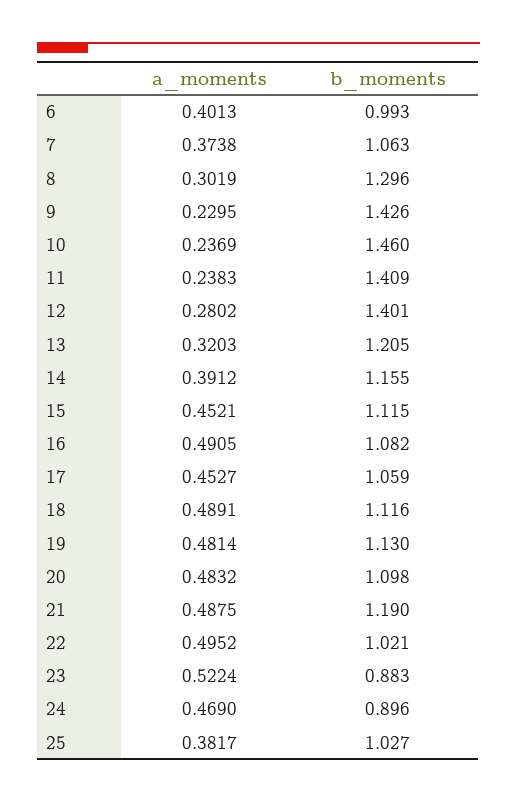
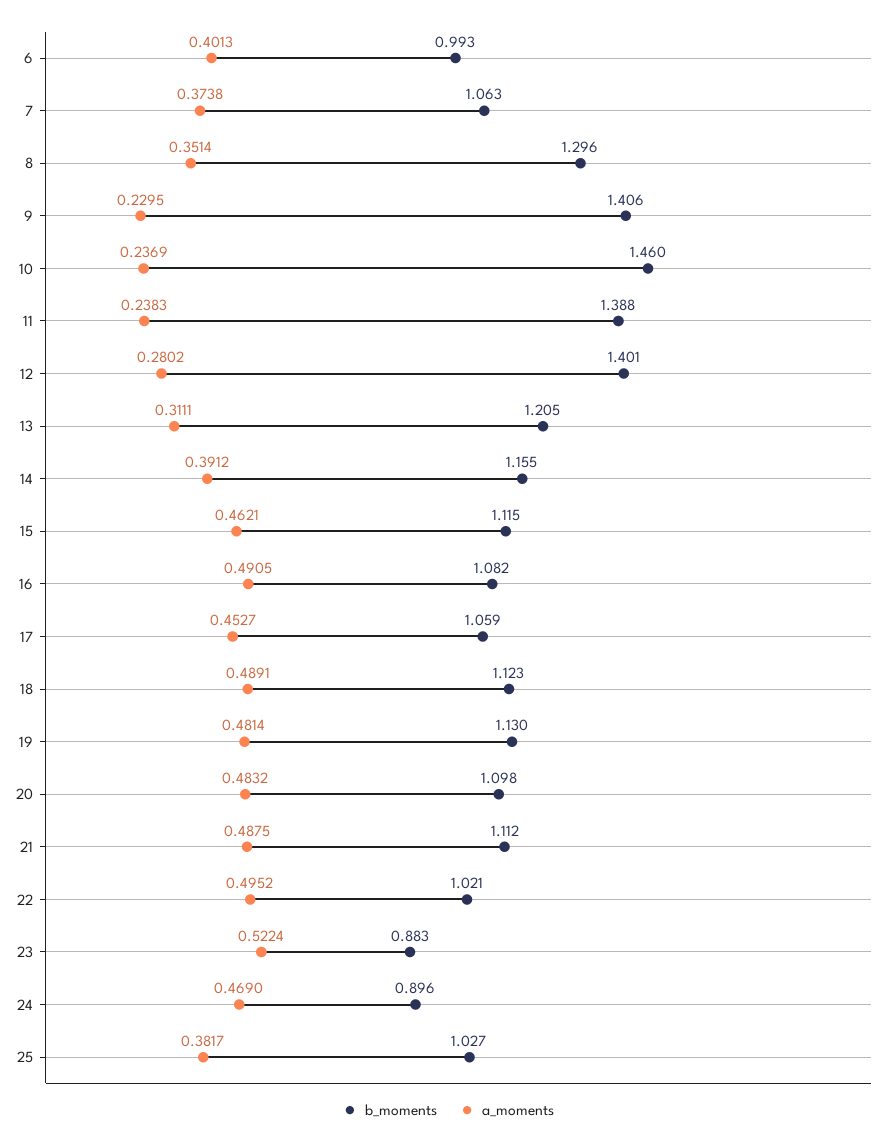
a_moments, 8: 0.3019 -> 0.3514
b_moments, 9: 1.426 -> 1.406
b_moments, 11: 1.409 -> 1.388
a_moments, 13: 0.3203 -> 0.3111
a_moments, 15: 0.4521 -> 0.4621
b_moments, 18: 1.116 -> 1.123
b_moments, 21: 1.19 -> 1.112

